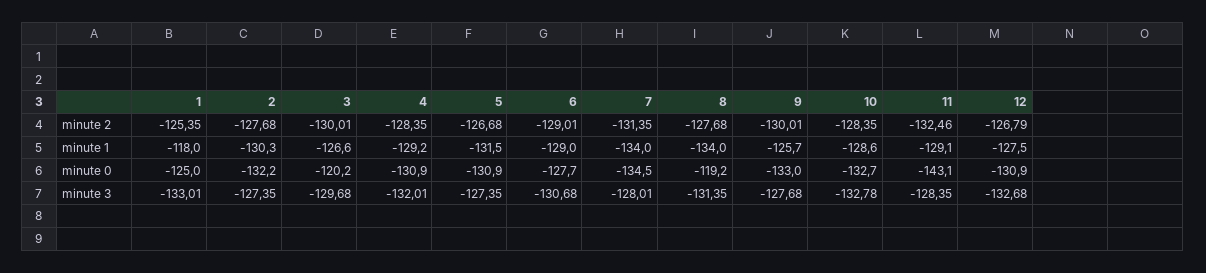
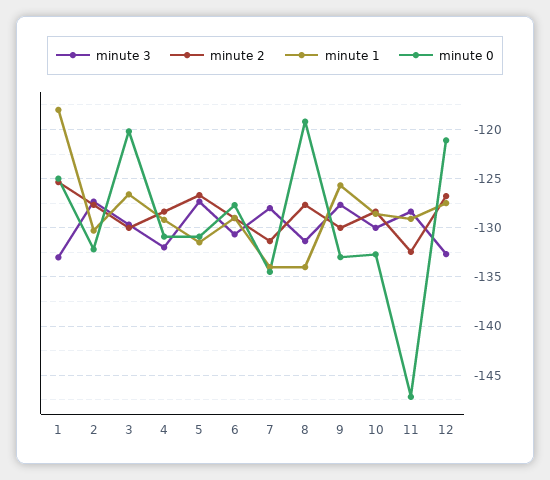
minute 0, 11: -143.1 -> -147
minute 0, 12: -130.9 -> -121
minute 3, 10: -132.78 -> -130

